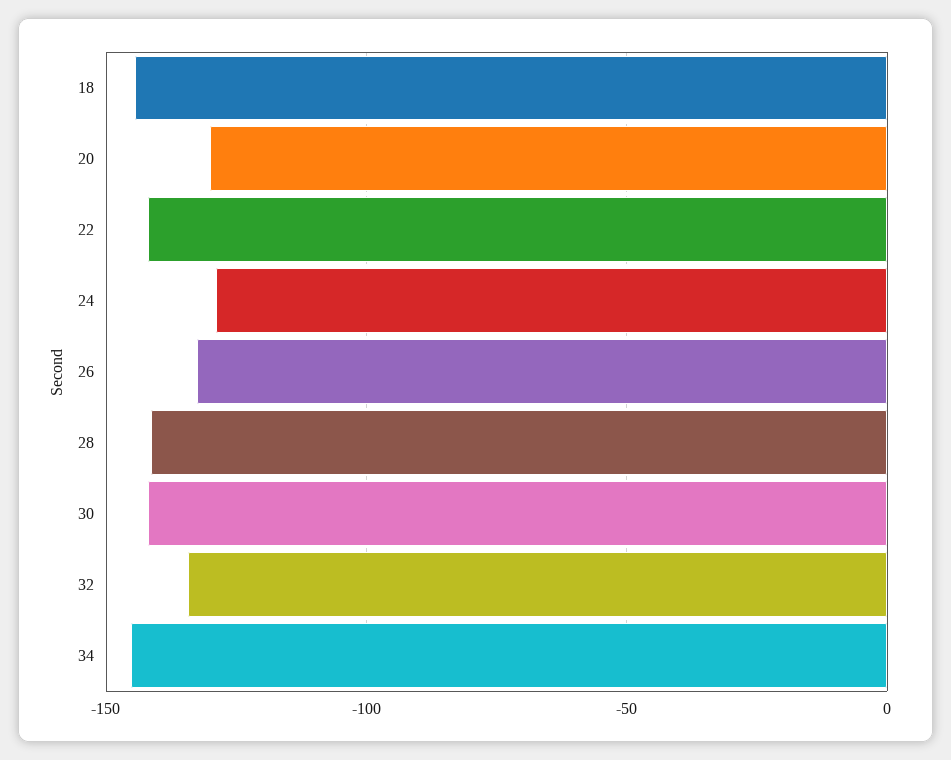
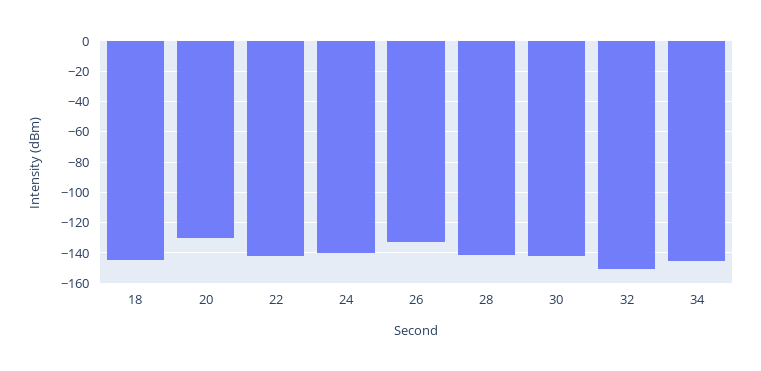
24: -130 -> -140
32: -135 -> -150

